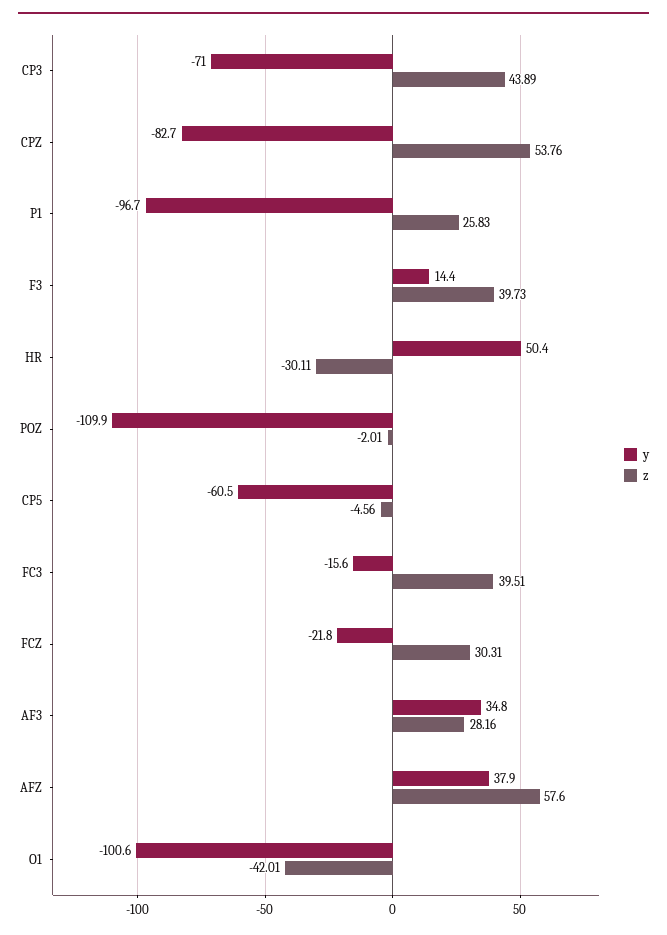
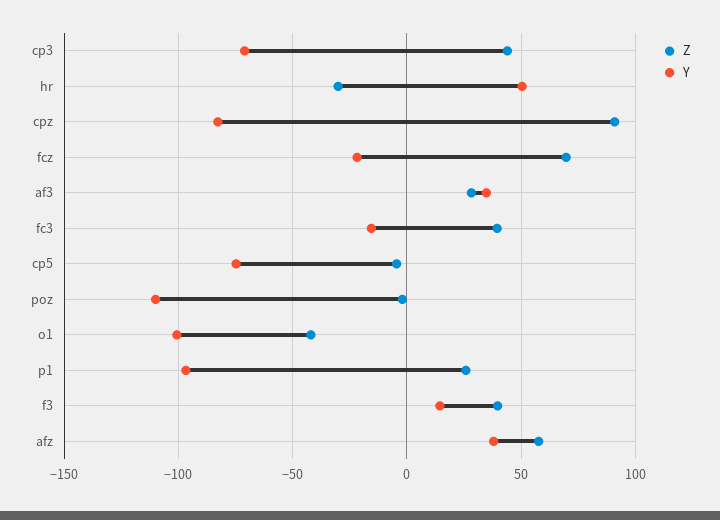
z, CPZ: 53.76 -> 90
y, CP5: -60.5 -> -75
z, FCZ: 30.31 -> 70

